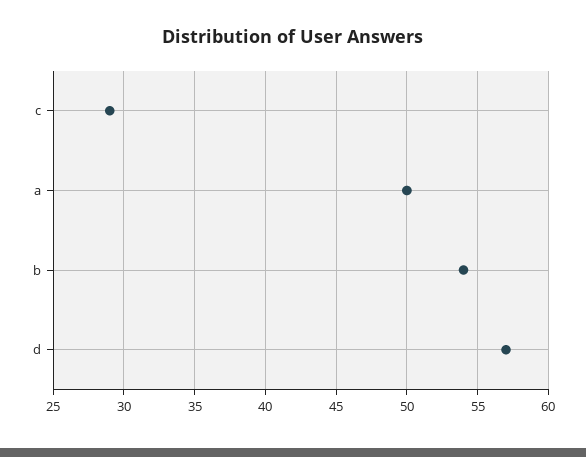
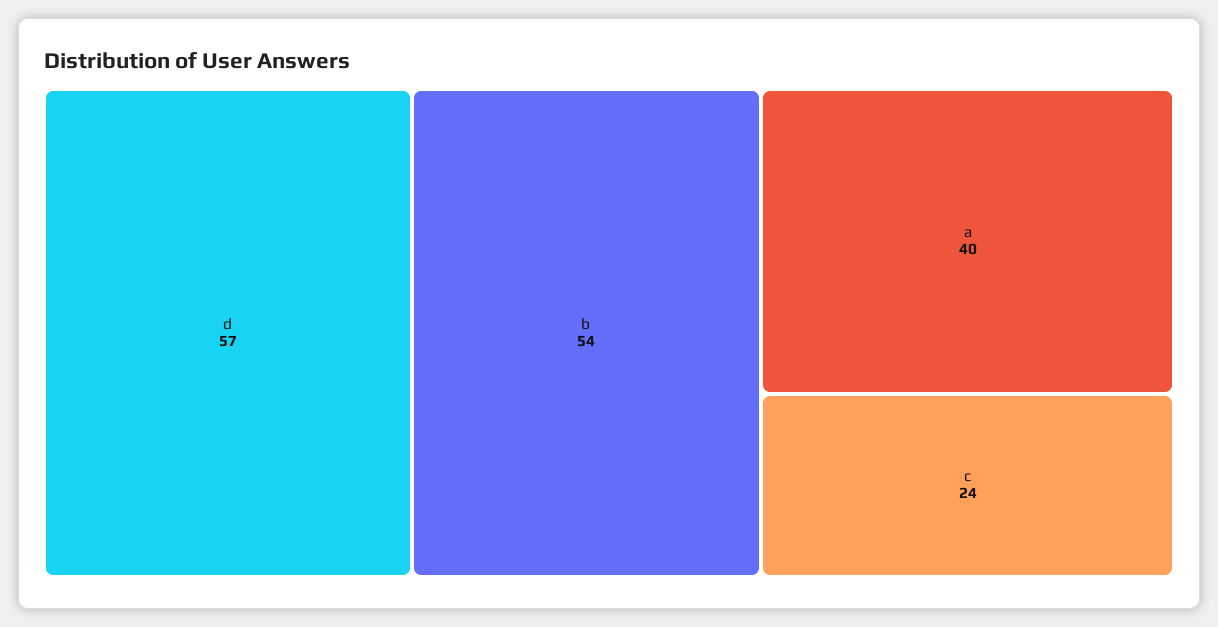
c: 29 -> 24
a: 50 -> 40

